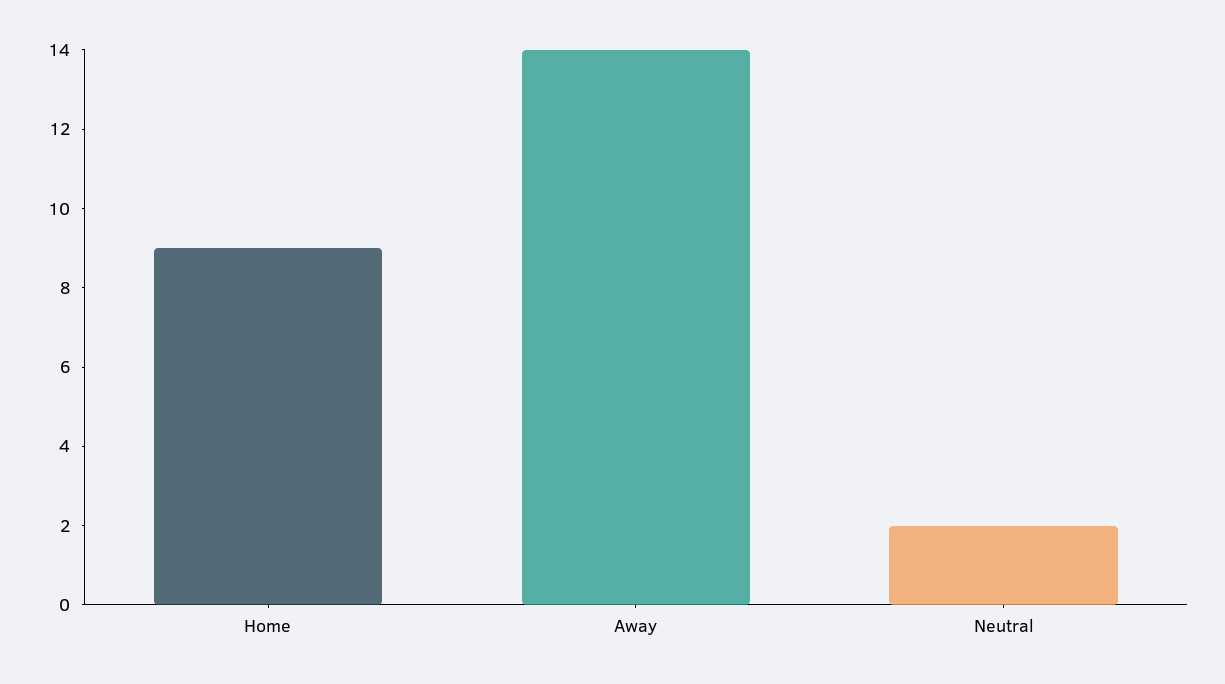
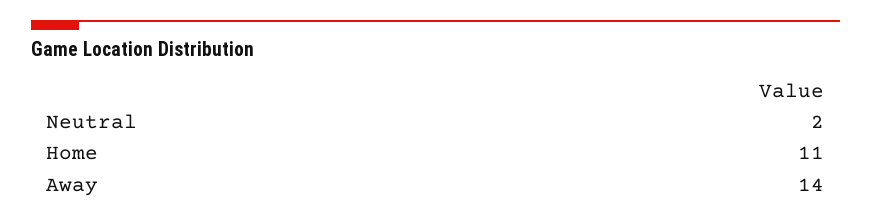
Home: 9 -> 11

